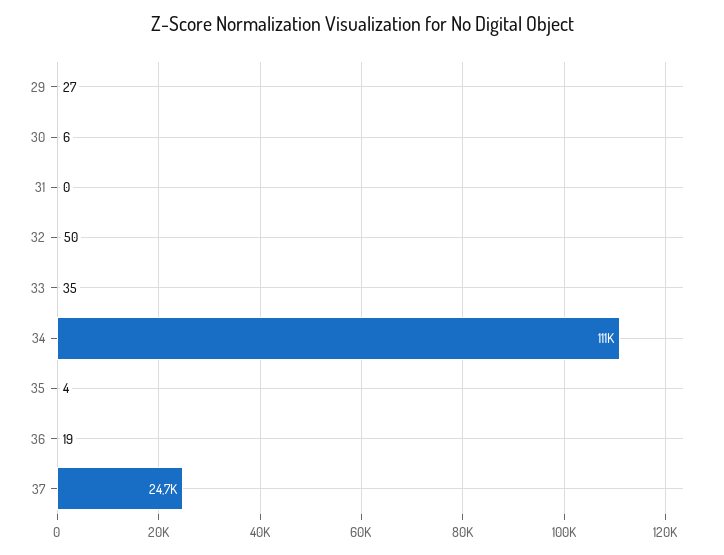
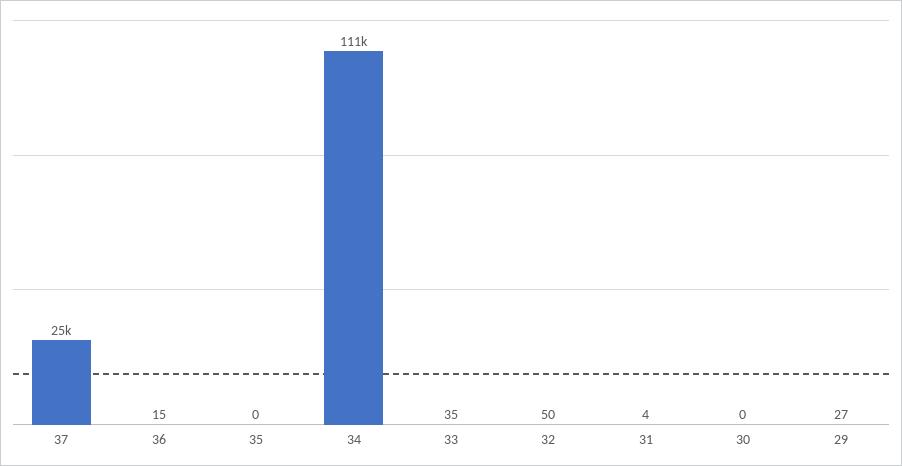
30: 6 -> 0
31: 0 -> 4
35: 4 -> 0
36: 19 -> 15
37: 24700 -> 25000

